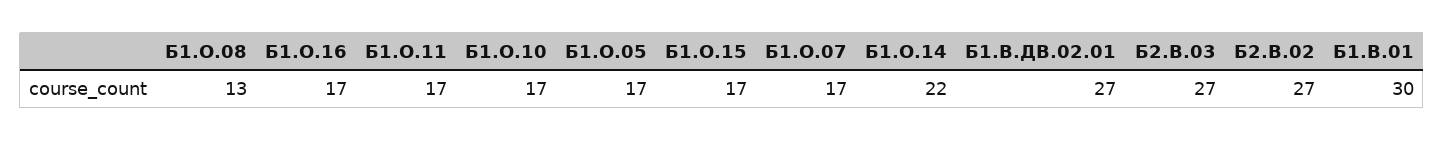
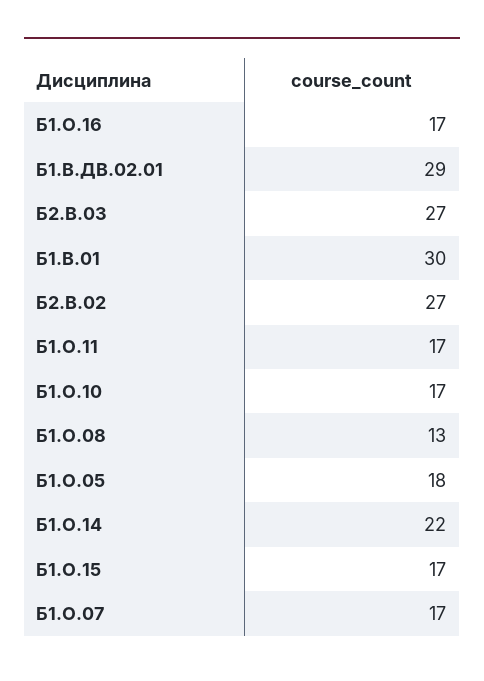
Б1.О.05: 17 -> 18
Б1.В.ДВ.02.01: 27 -> 29

